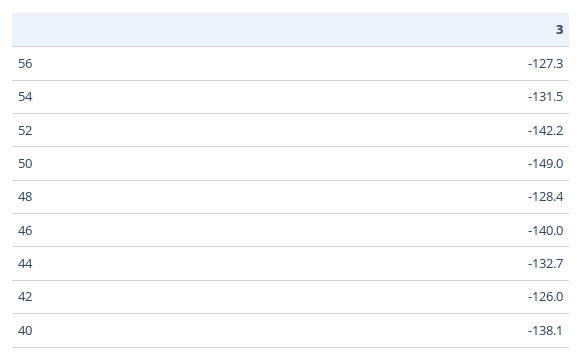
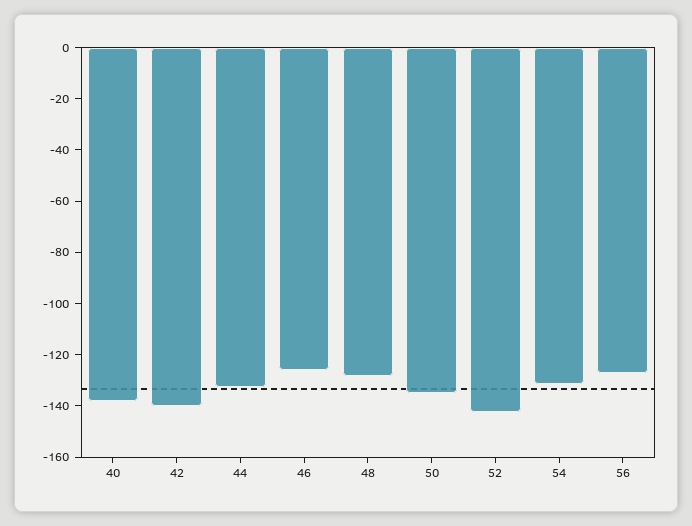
50: -149 -> -135
46: -140 -> -125
42: -126 -> -140

